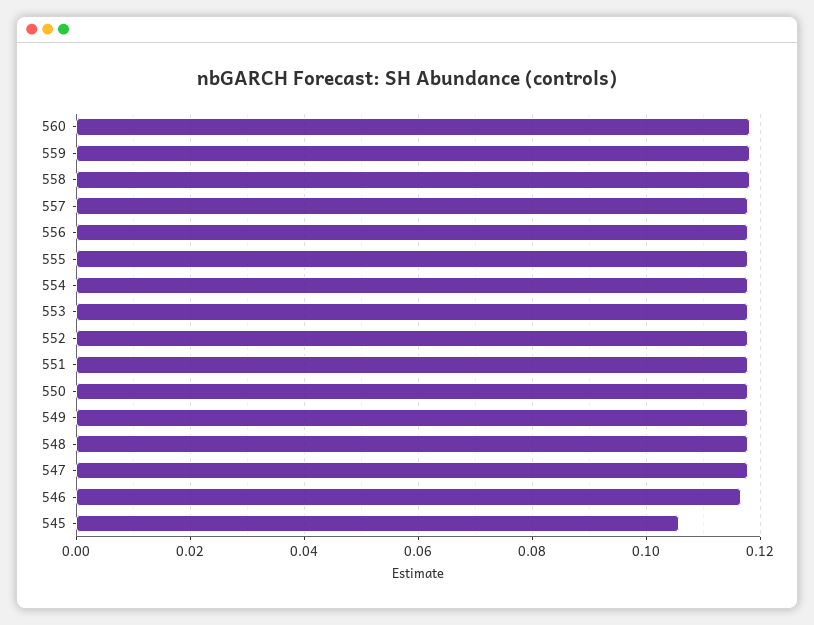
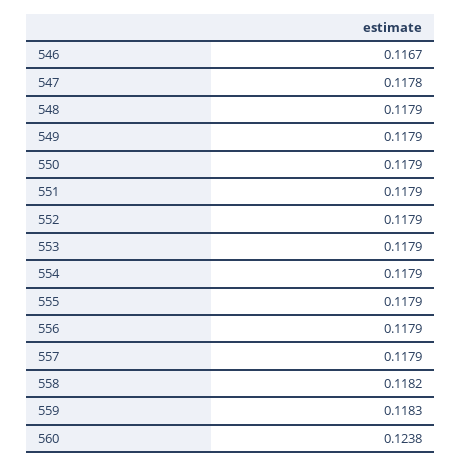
560: 0.118 -> 0.1238
545: 0.106 -> none

